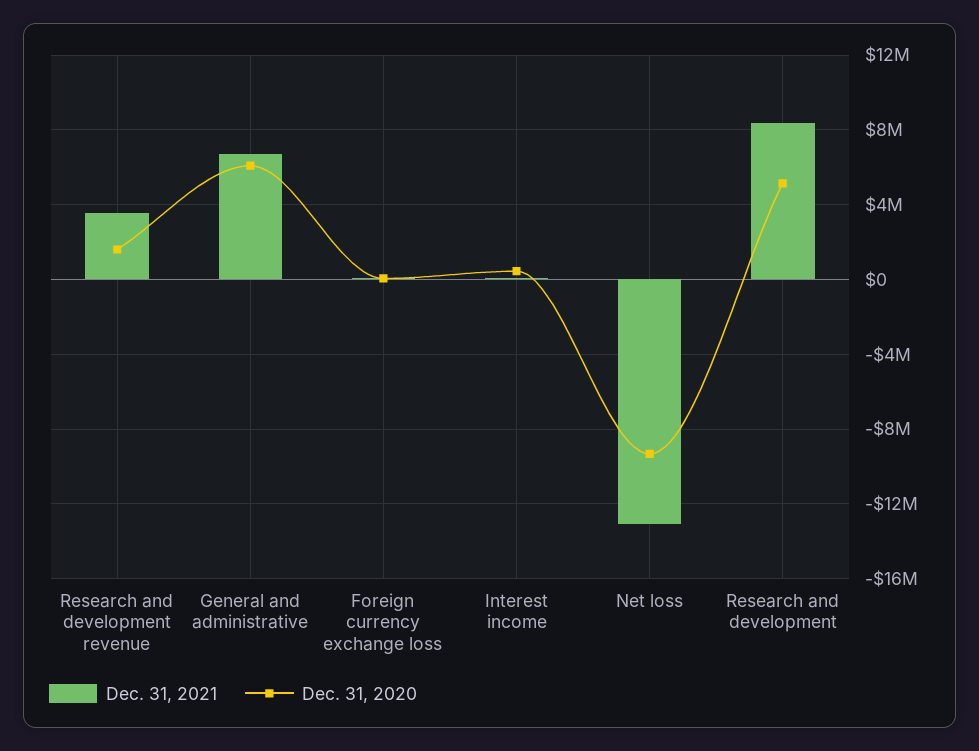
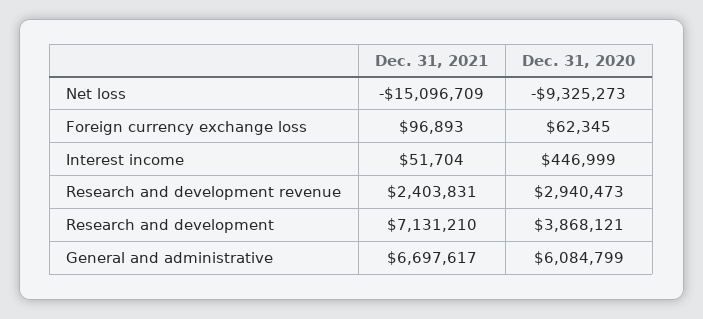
Dec. 31, 2021, Research and development revenue: 3500000 -> 2403831
Dec. 31, 2020, Research and development revenue: 1500000 -> 2940473
Dec. 31, 2021, Net loss: -13000000 -> -15096709
Dec. 31, 2021, Research and development: 8500000 -> 7131210
Dec. 31, 2020, Research and development: 5000000 -> 3868121

